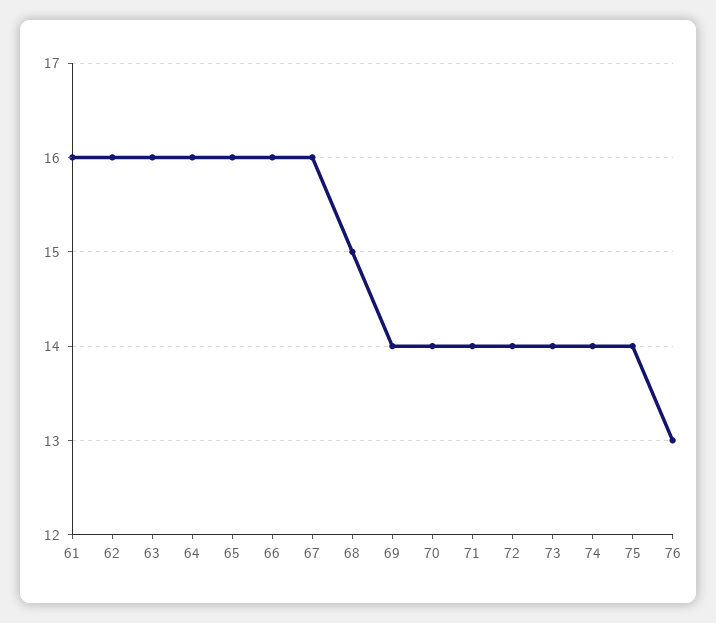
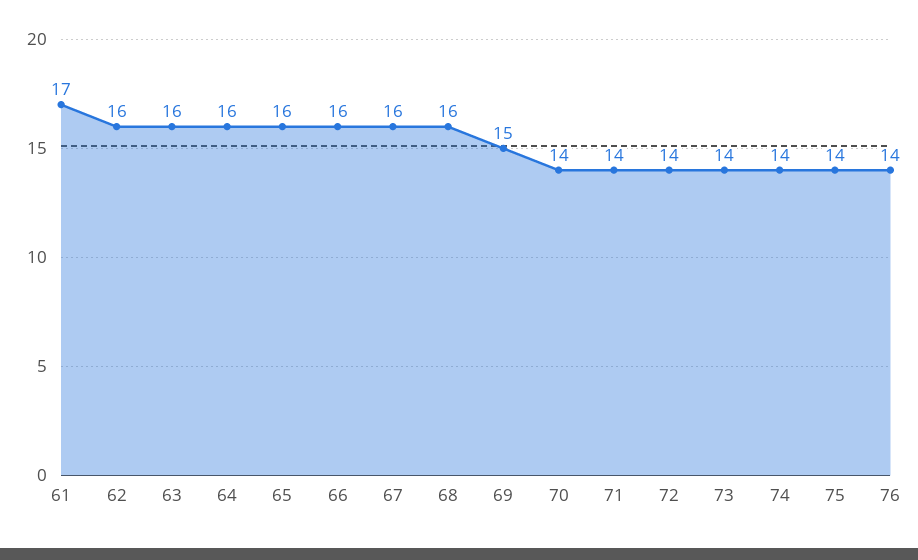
61: 16 -> 17
68: 15 -> 16
69: 14 -> 15
76: 13 -> 14

